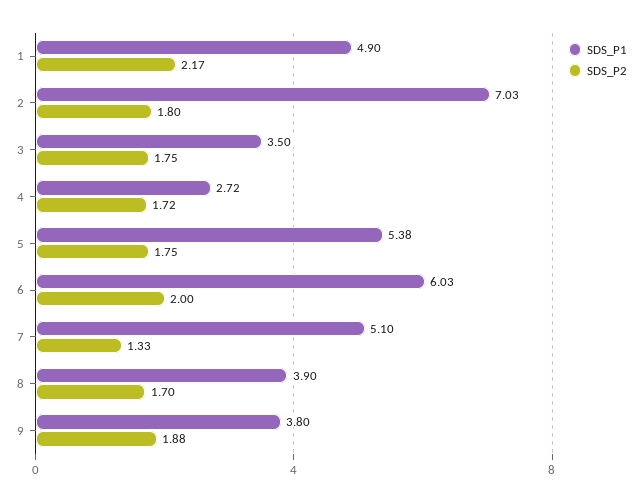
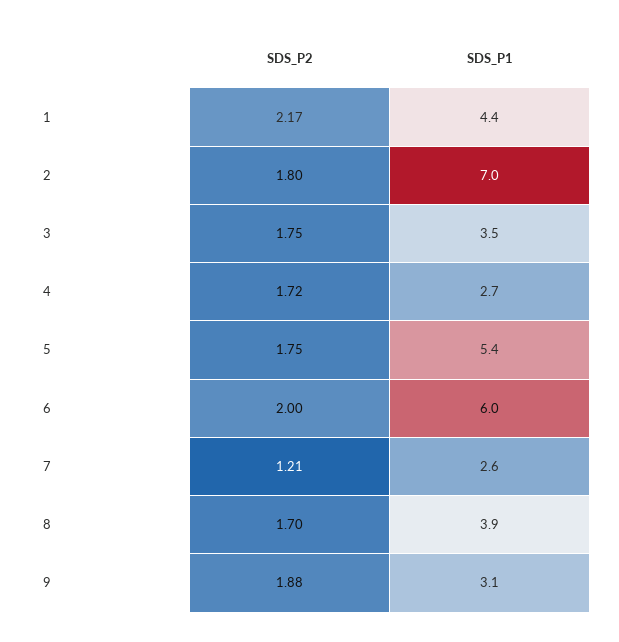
SDS_P1, 1: 4.9 -> 4.4
SDS_P1, 7: 5.1 -> 2.6
SDS_P2, 7: 1.33 -> 1.21
SDS_P1, 9: 3.8 -> 3.1

